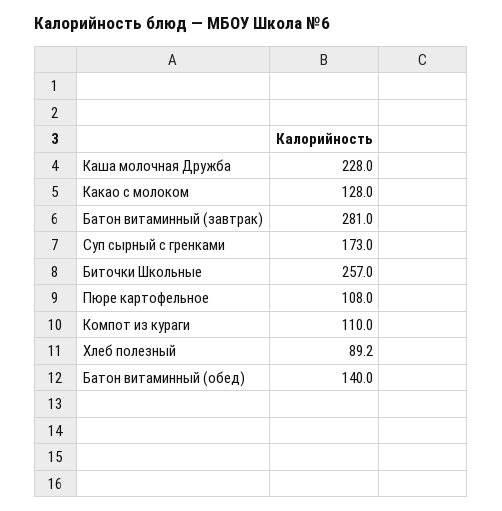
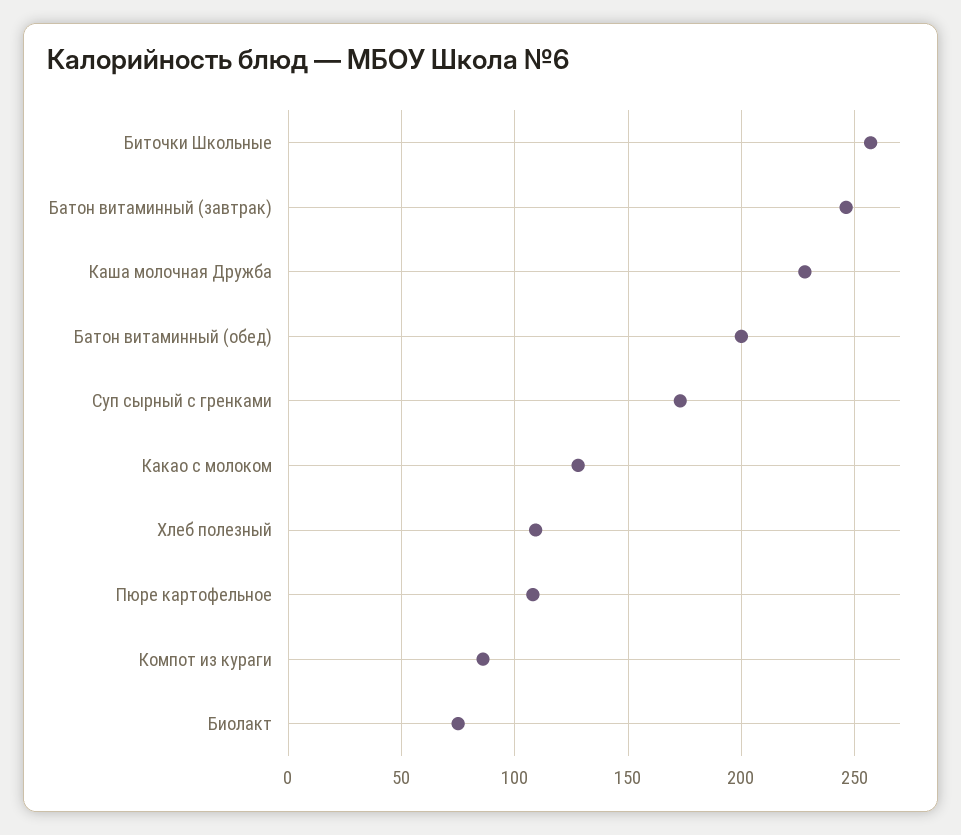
Батон витаминный (завтрак): 281 -> 245
Компот из кураги: 110 -> 85
Хлеб полезный: 89.2 -> 110
Батон витаминный (обед): 140 -> 200
Биолакт: none -> 75

